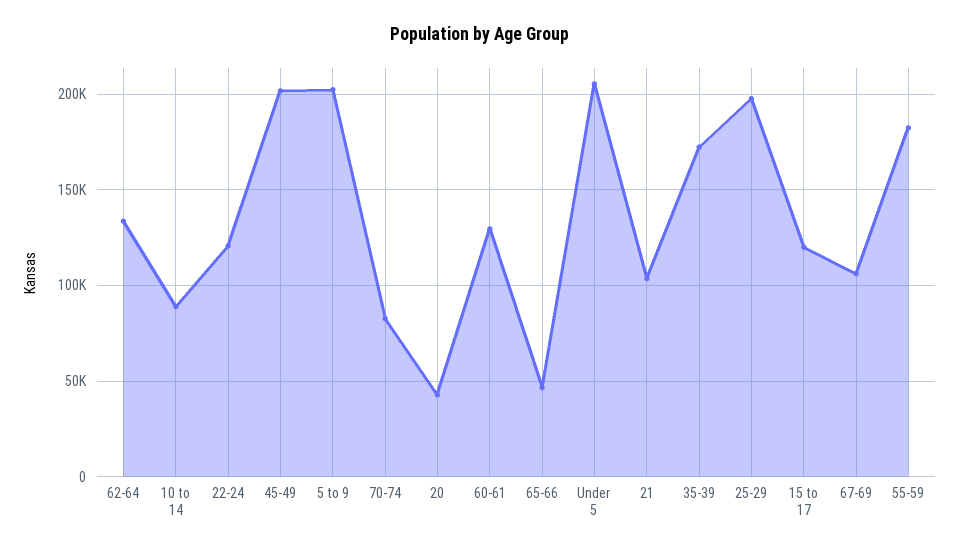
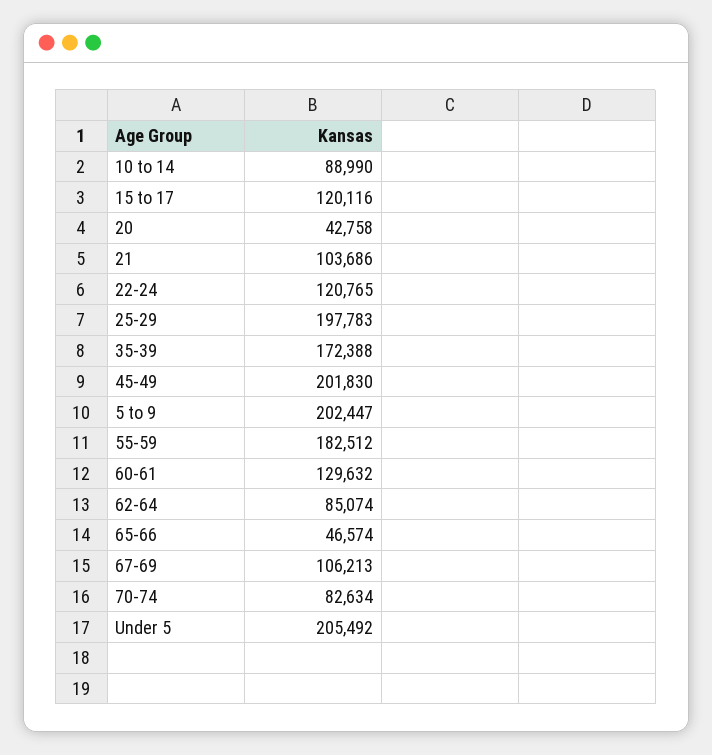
62-64: 135000 -> 85074

